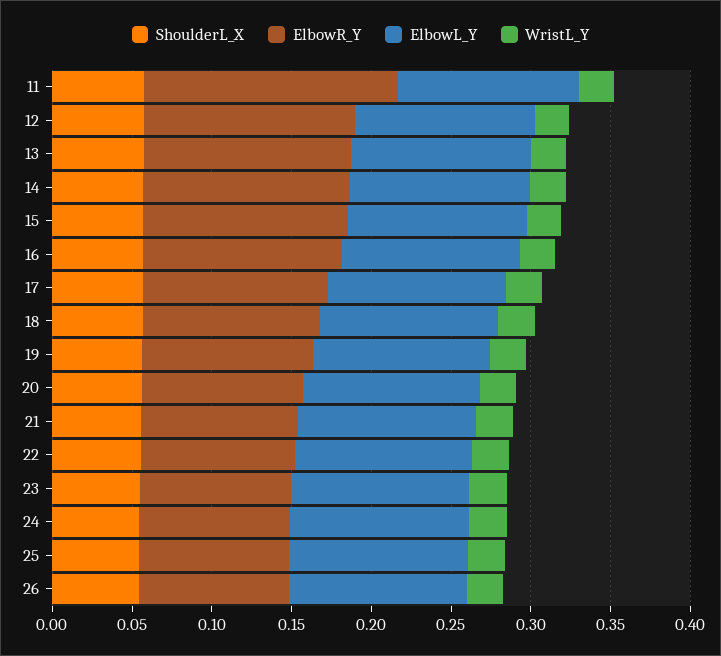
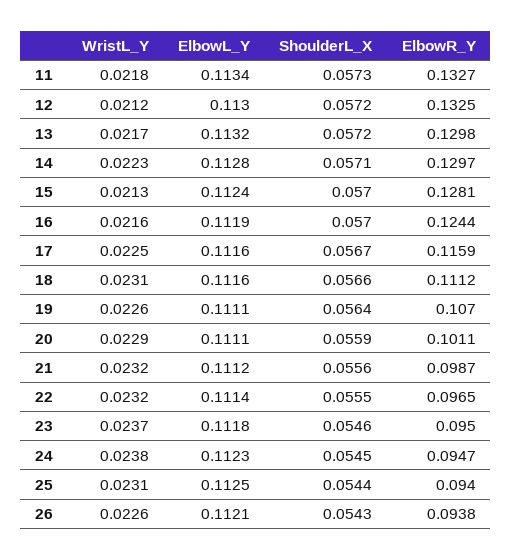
ElbowR_Y, 11: 0.16 -> 0.1327

